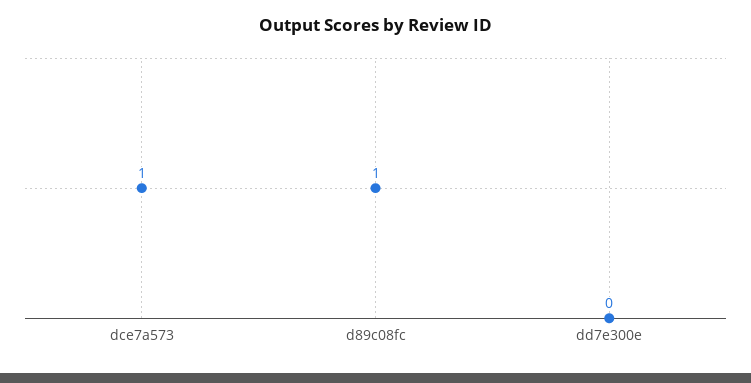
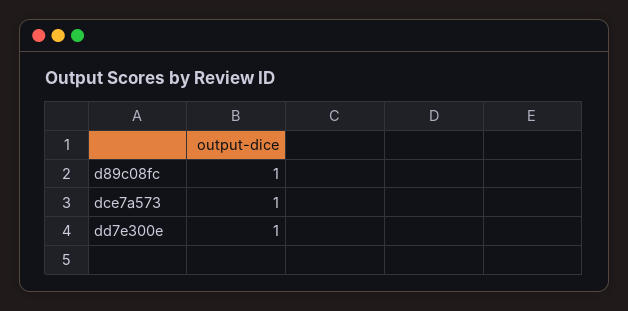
dd7e300e: 0 -> 1

